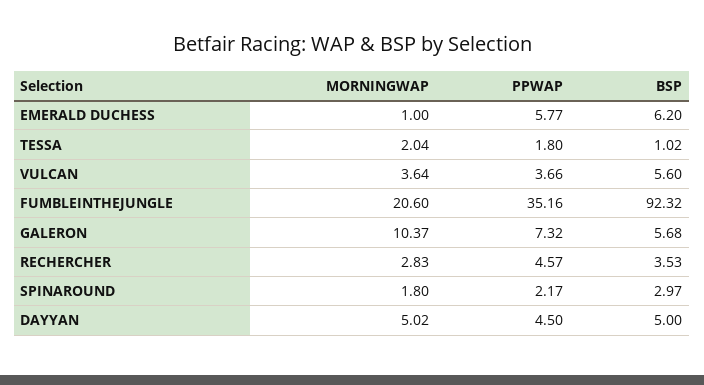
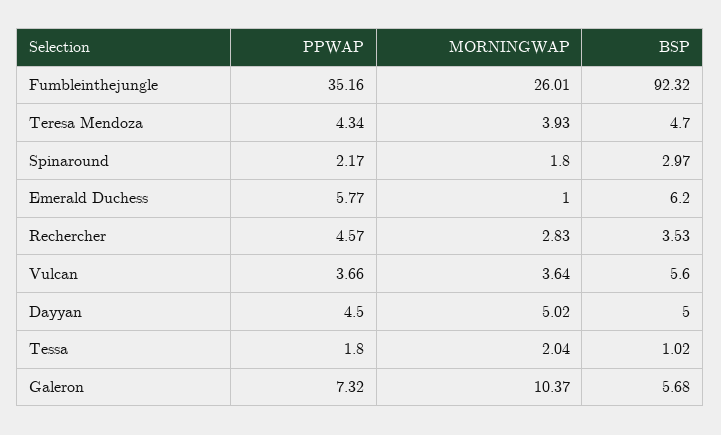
MORNINGWAP, FUMBLEINTHEJUNGLE: 20.6 -> 26.01
PPWAP, Teresa Mendoza: none -> 4.34
MORNINGWAP, Teresa Mendoza: none -> 3.93
BSP, Teresa Mendoza: none -> 4.7

